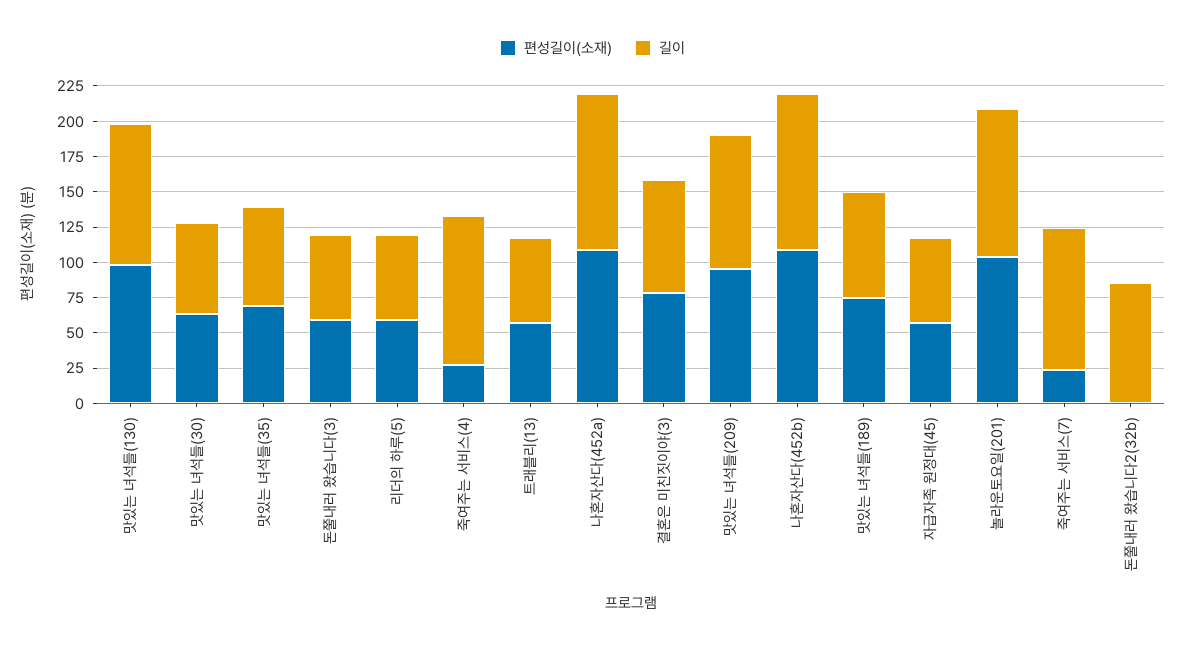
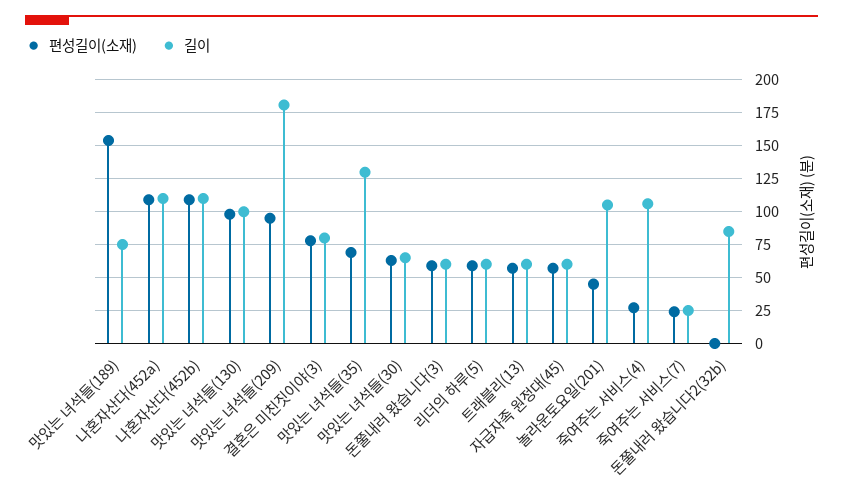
길이, 맛있는 녀석들(35): 75 -> 130
길이, 맛있는 녀석들(209): 100 -> 180
편성길이(소재), 맛있는 녀석들(189): 75 -> 155
편성길이(소재), 놀라운토요일(201): 100 -> 45
길이, 죽여주는 서비스(7): 100 -> 25

